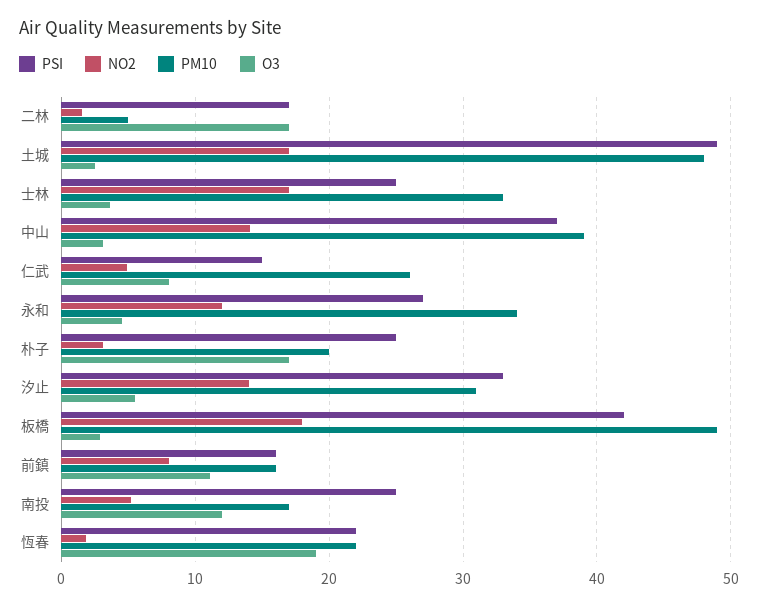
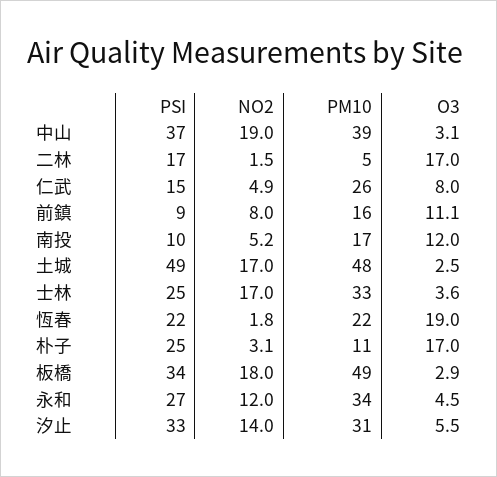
NO2, 中山: 14 -> 19
PM10, 朴子: 20 -> 11
PSI, 板橋: 42 -> 34
PSI, 前鎮: 16 -> 9
PSI, 南投: 25 -> 10

